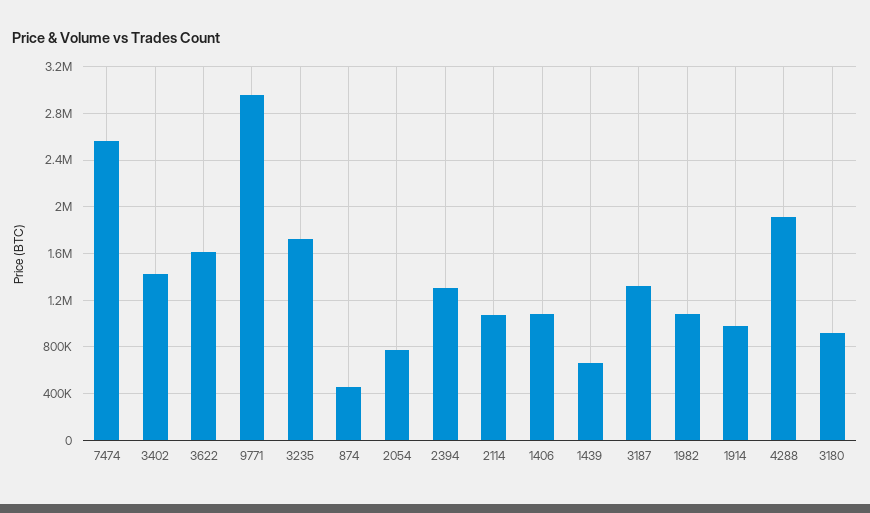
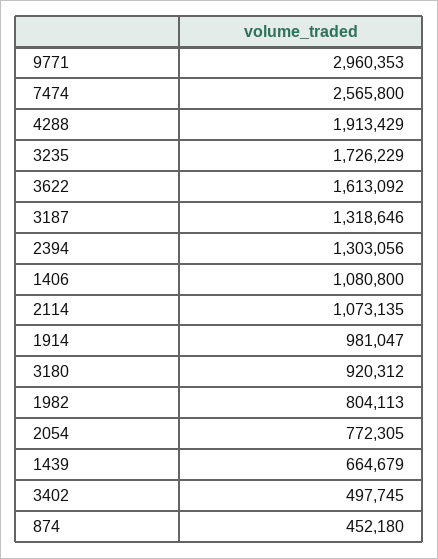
3402: 1400000 -> 497745
1982: 1100000 -> 804113

